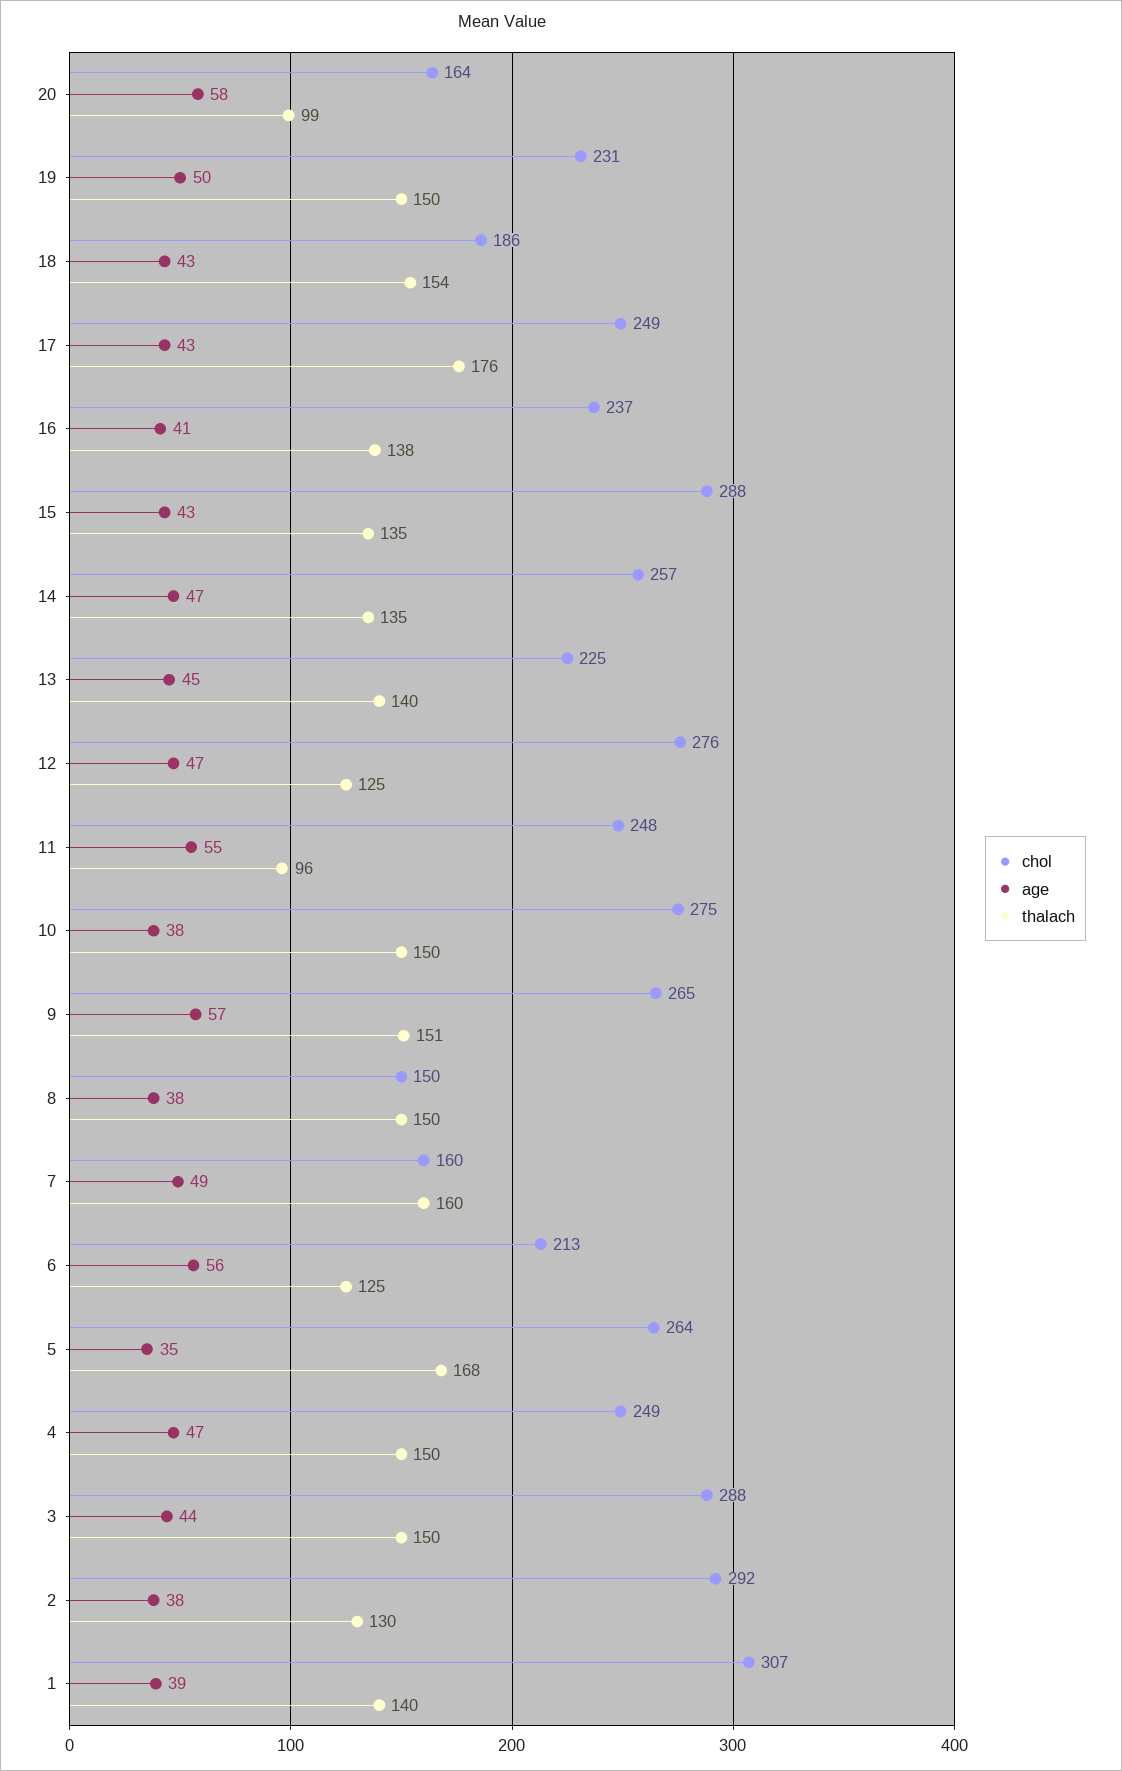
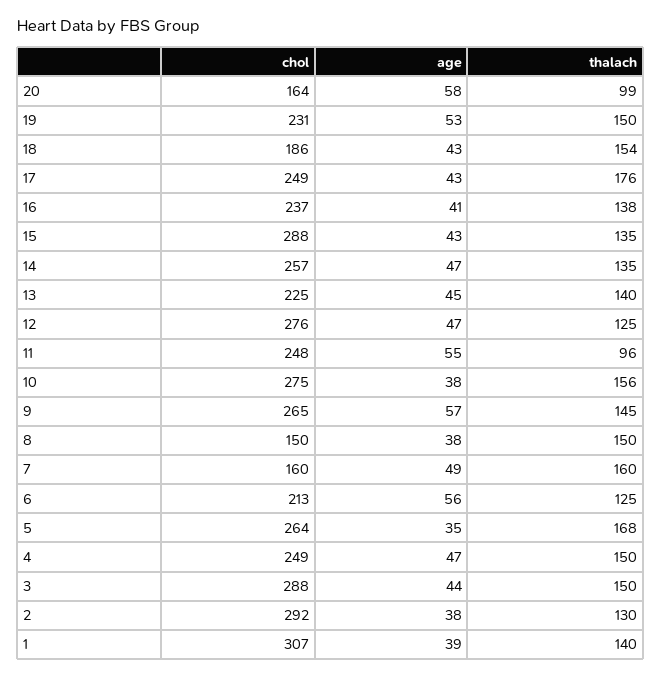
age, 19: 50 -> 53
thalach, 10: 150 -> 156
thalach, 9: 151 -> 145

